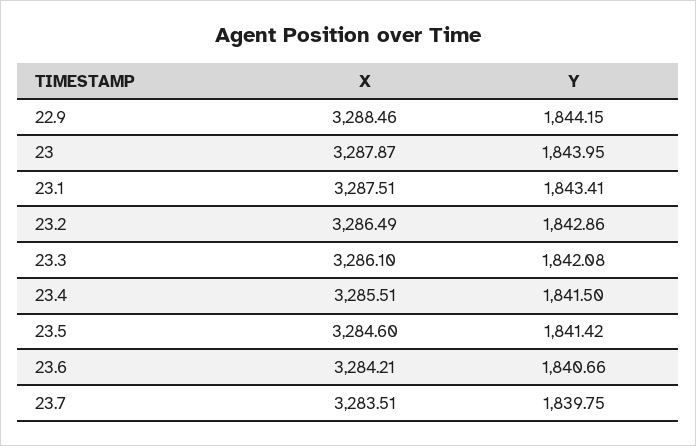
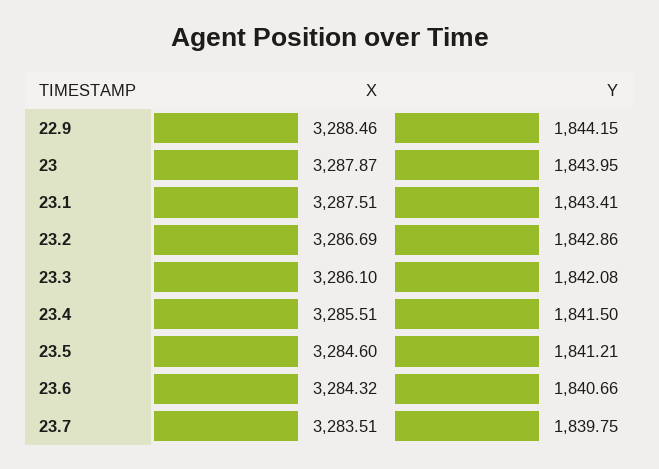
X, 23.2: 3286.49 -> 3286.69
Y, 23.5: 1841.42 -> 1841.21
X, 23.6: 3284.21 -> 3284.32

